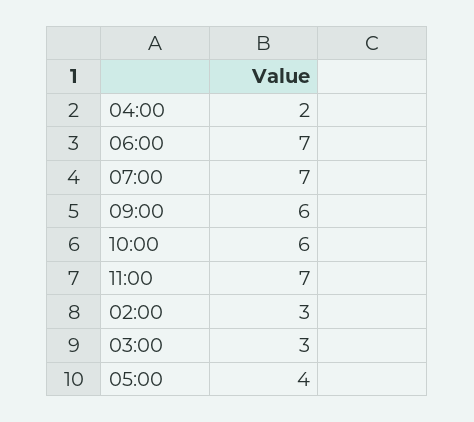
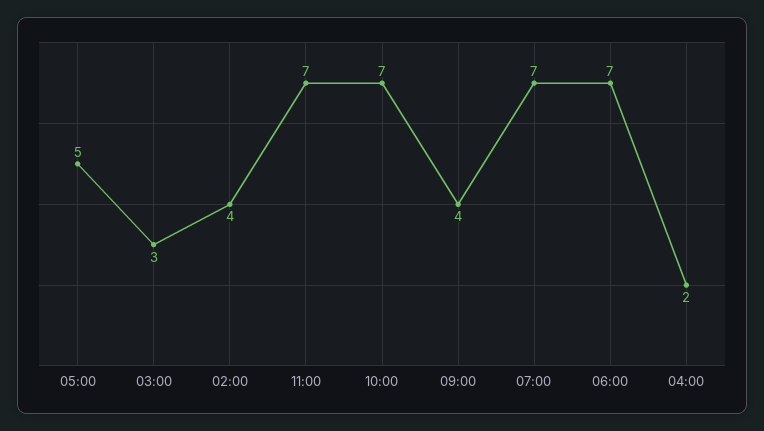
09:00: 6 -> 4
10:00: 6 -> 7
02:00: 3 -> 4
05:00: 4 -> 5

